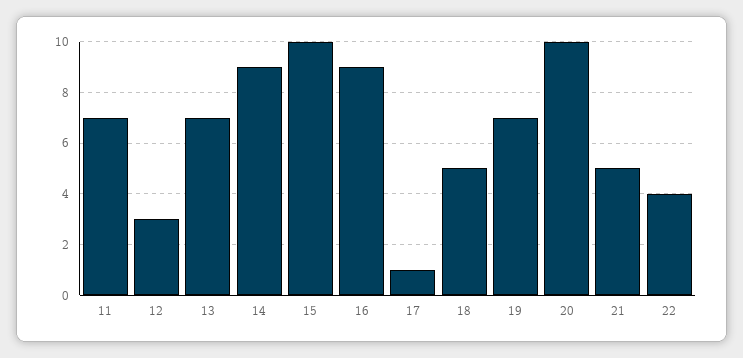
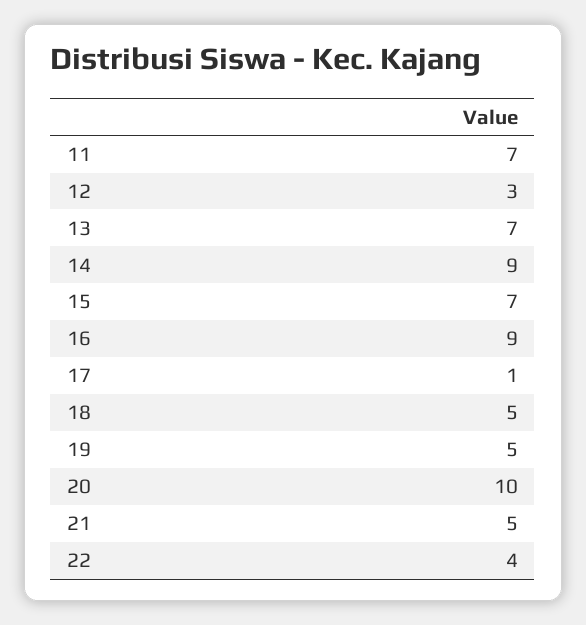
15: 10 -> 7
19: 7 -> 5

